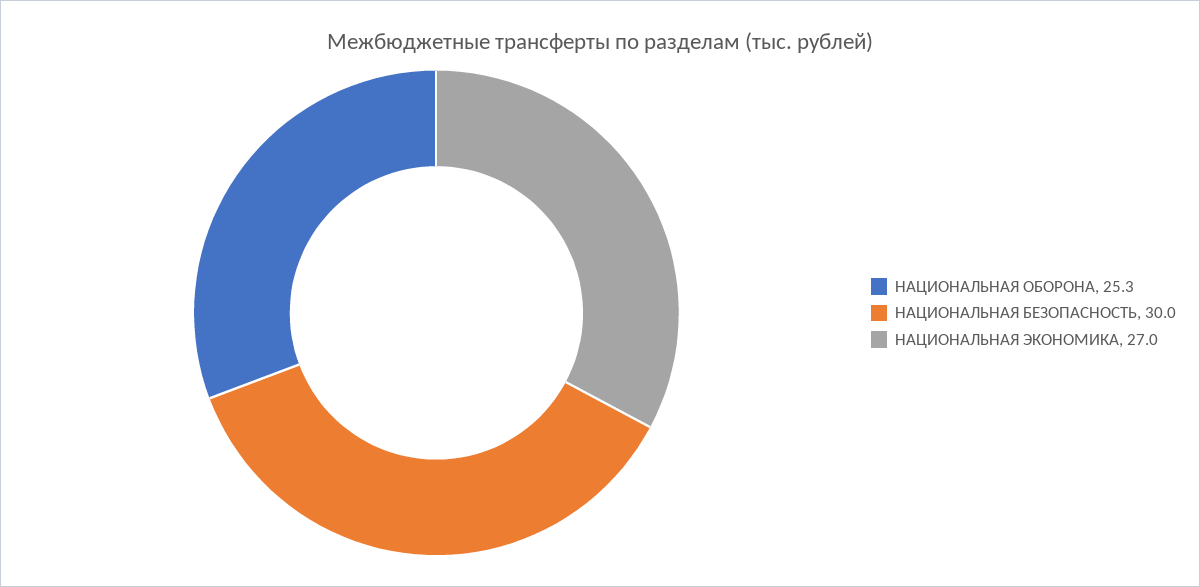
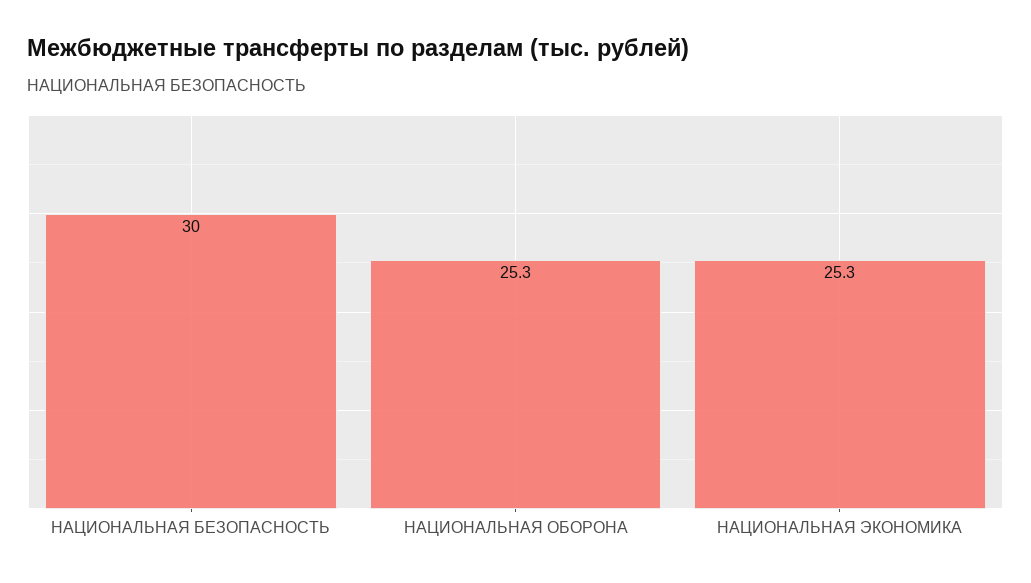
НАЦИОНАЛЬНАЯ ЭКОНОМИКА: 27 -> 25.3

